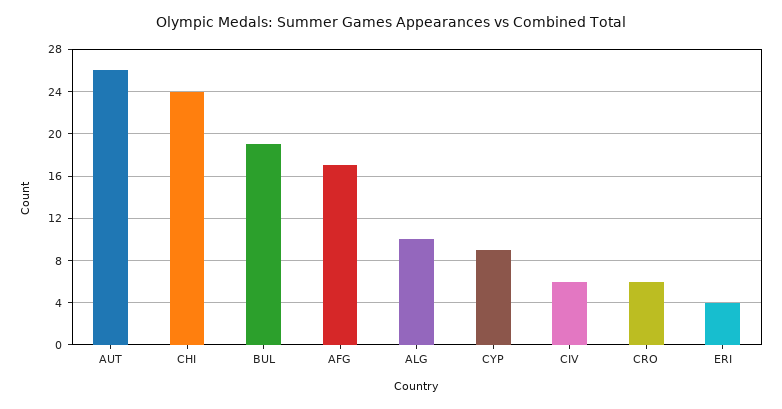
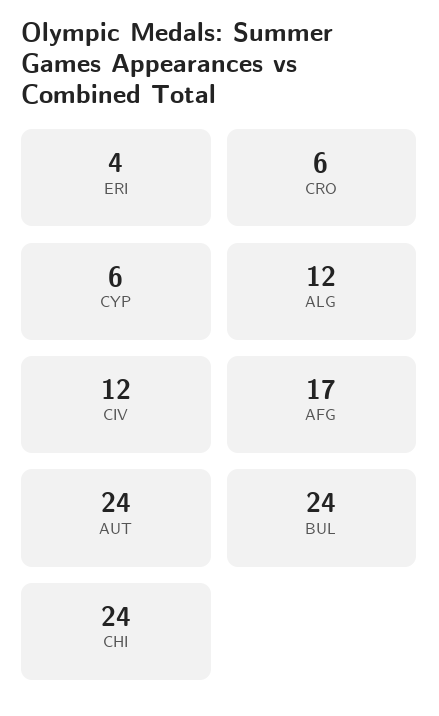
AUT: 26 -> 24
BUL: 19 -> 24
ALG: 10 -> 12
CYP: 9 -> 6
CIV: 6 -> 12

